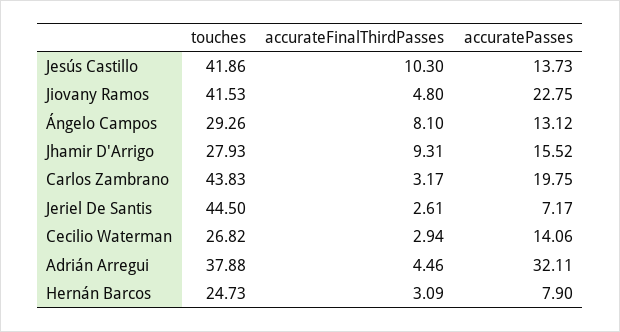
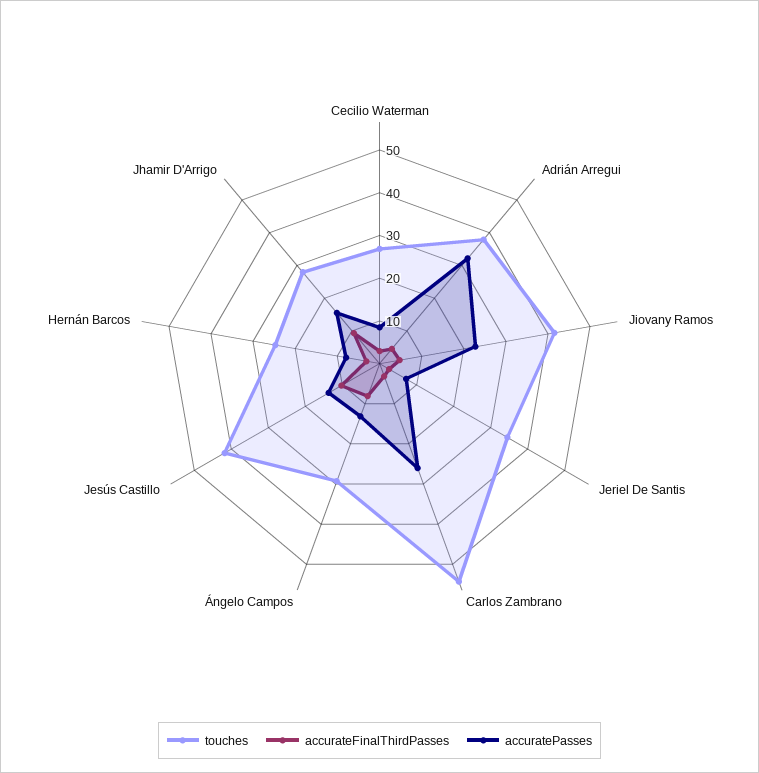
touches, Carlos Zambrano: 43.83 -> 54
accuratePasses, Carlos Zambrano: 19.75 -> 26
touches, Jeriel De Santis: 44.5 -> 34
accuratePasses, Cecilio Waterman: 14.06 -> 8

